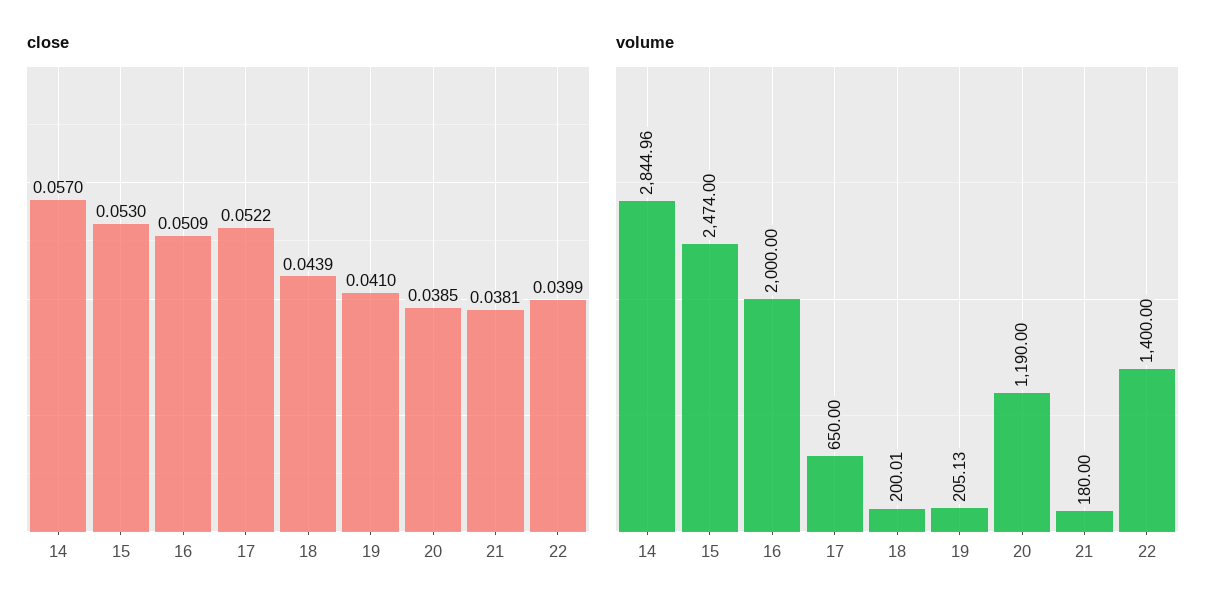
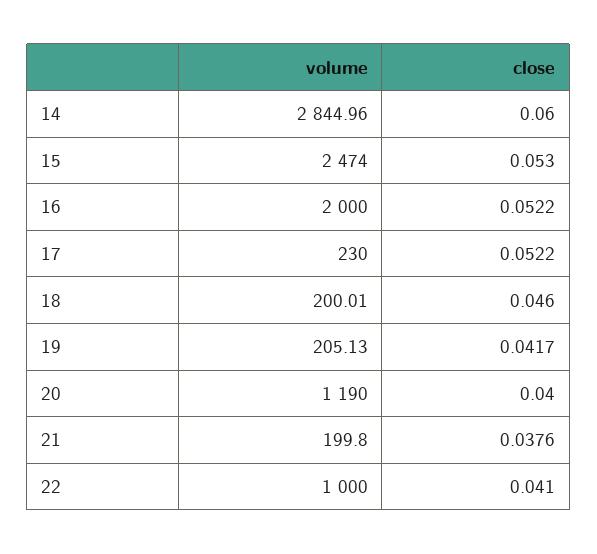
close, 14: 0.057 -> 0.06
close, 16: 0.0509 -> 0.0522
close, 18: 0.0439 -> 0.046
close, 19: 0.041 -> 0.0417
close, 20: 0.0385 -> 0.04
close, 21: 0.0381 -> 0.0376
close, 22: 0.0399 -> 0.041
volume, 17: 650 -> 230
volume, 21: 180 -> 199.8
volume, 22: 1400 -> 1000

